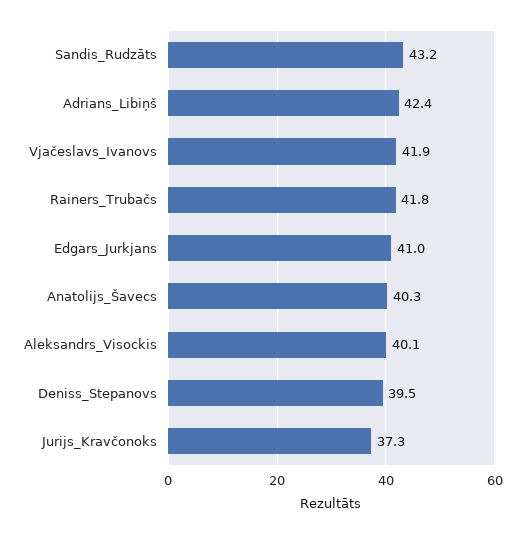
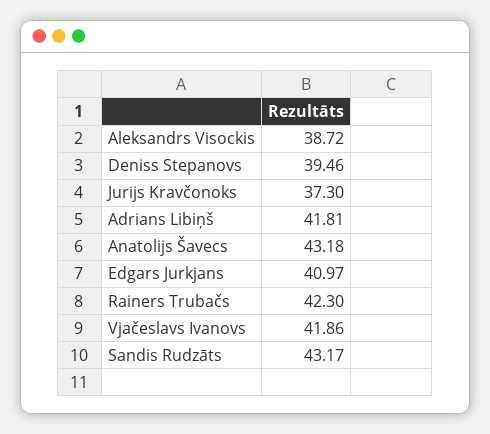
Adrians_Libiņš: 42.4 -> 41.81
Rainers_Trubačs: 41.8 -> 42.3
Anatolijs_Šavecs: 40.3 -> 43.18
Aleksandrs_Visockis: 40.1 -> 38.72

